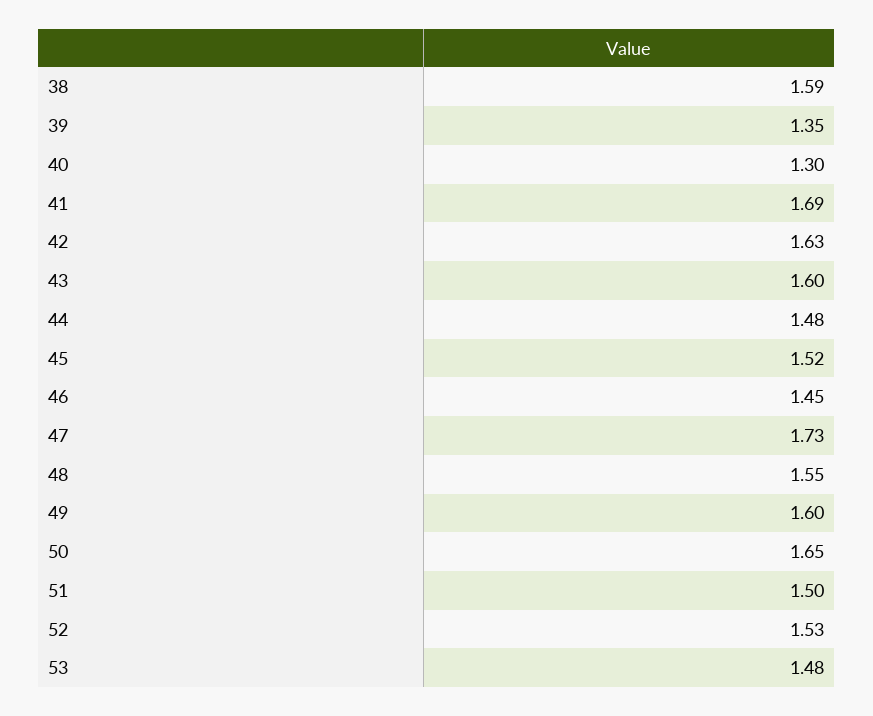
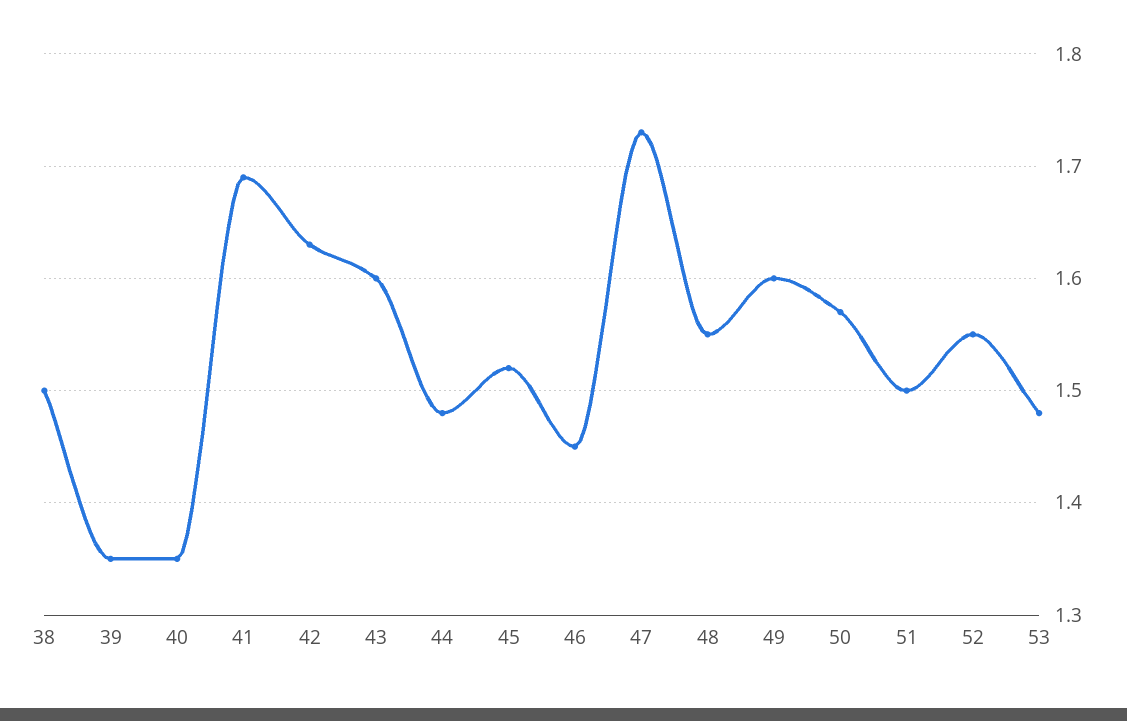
38: 1.59 -> 1.5
40: 1.3 -> 1.35
50: 1.65 -> 1.57
52: 1.53 -> 1.55

